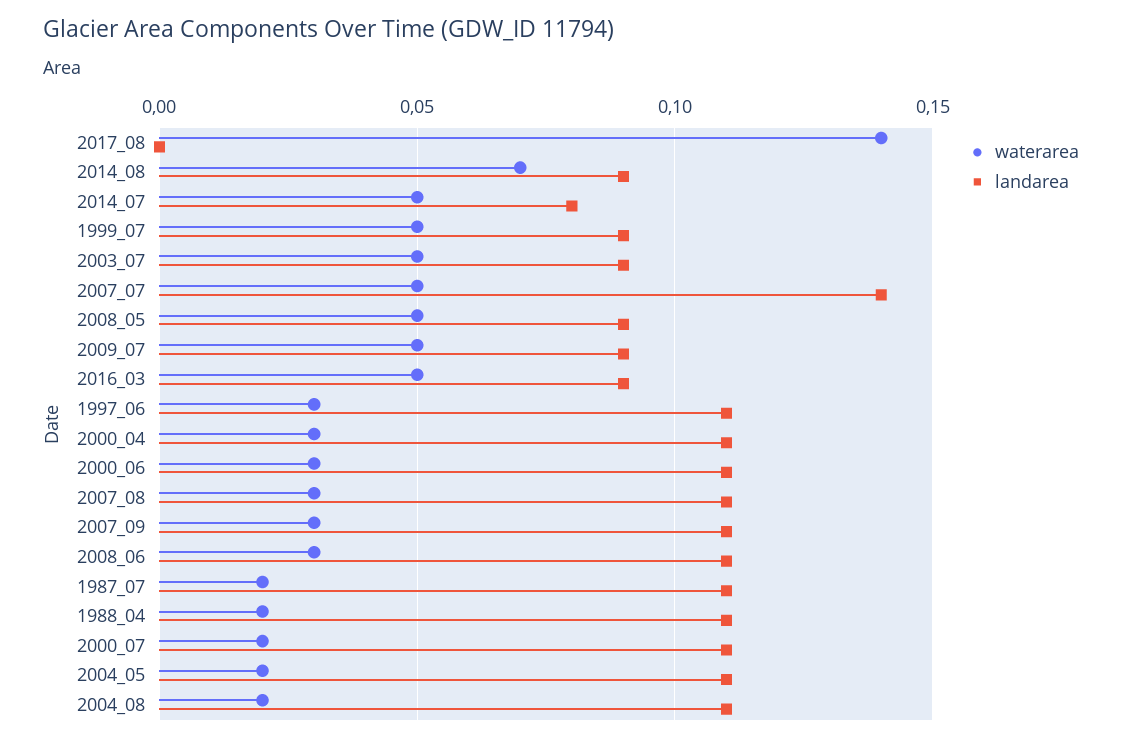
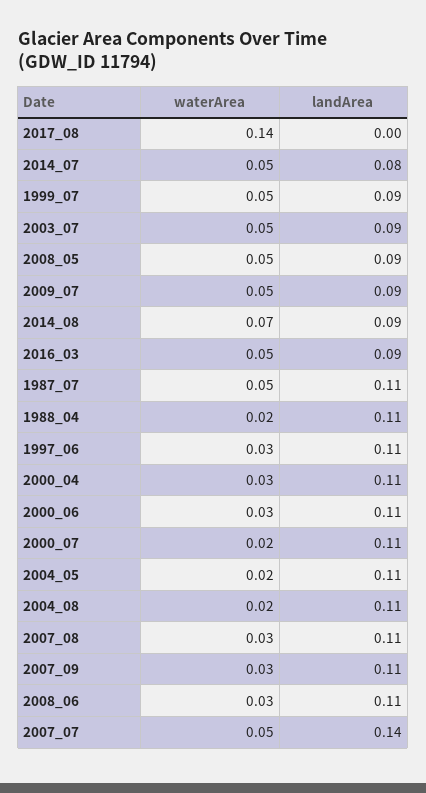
waterarea, 1987_07: 0.02 -> 0.05

